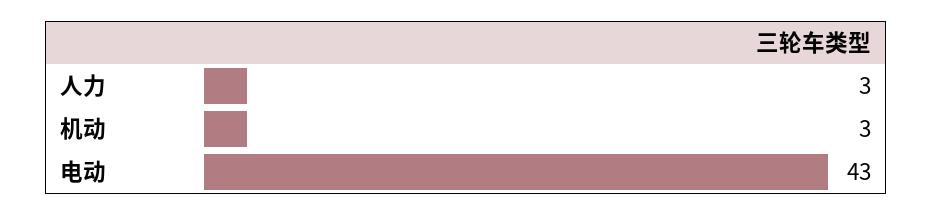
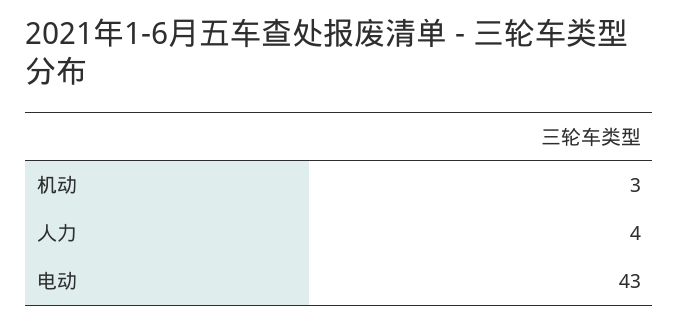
人力: 3 -> 4

